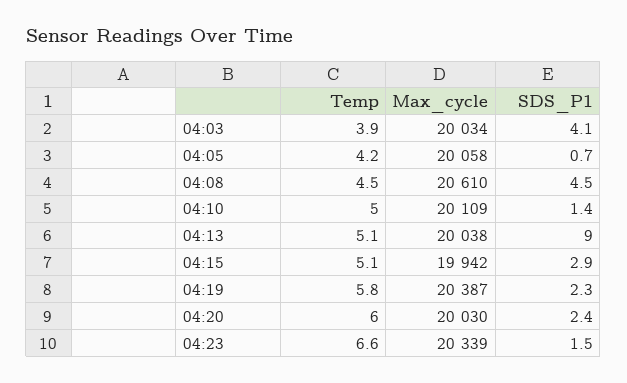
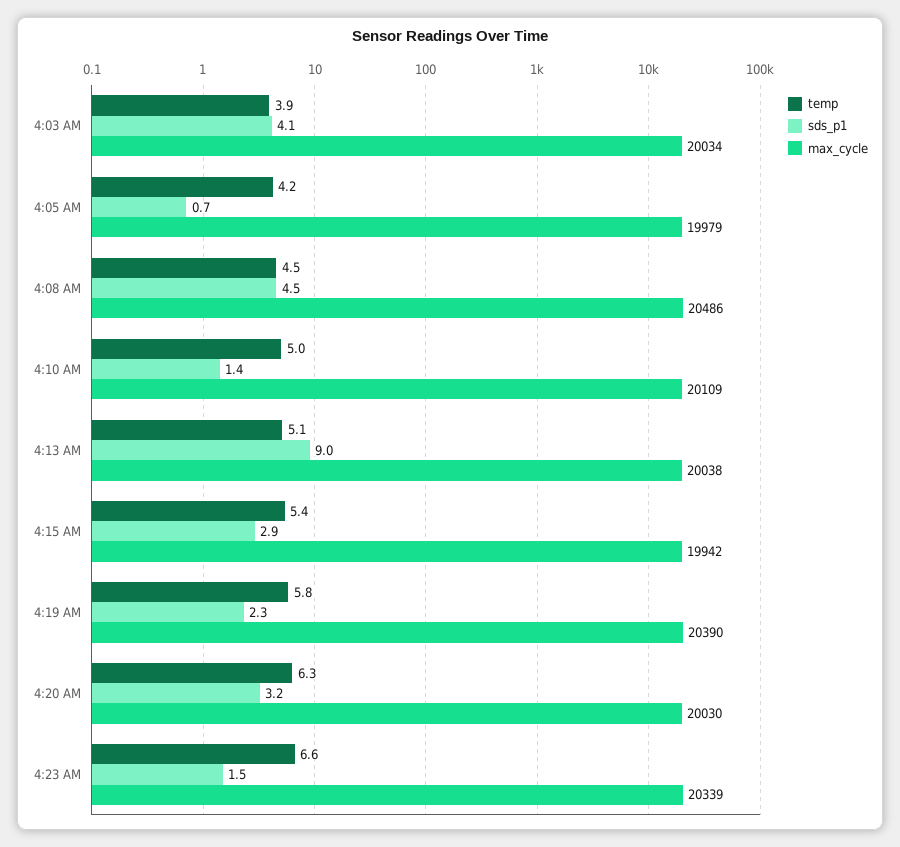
Max_cycle, 04:05: 20058 -> 19979
Max_cycle, 04:08: 20610 -> 20486
Temp, 04:15: 5.1 -> 5.4
Max_cycle, 04:19: 20387 -> 20390
Temp, 04:20: 6 -> 6.3
SDS_P1, 04:20: 2.4 -> 3.2

